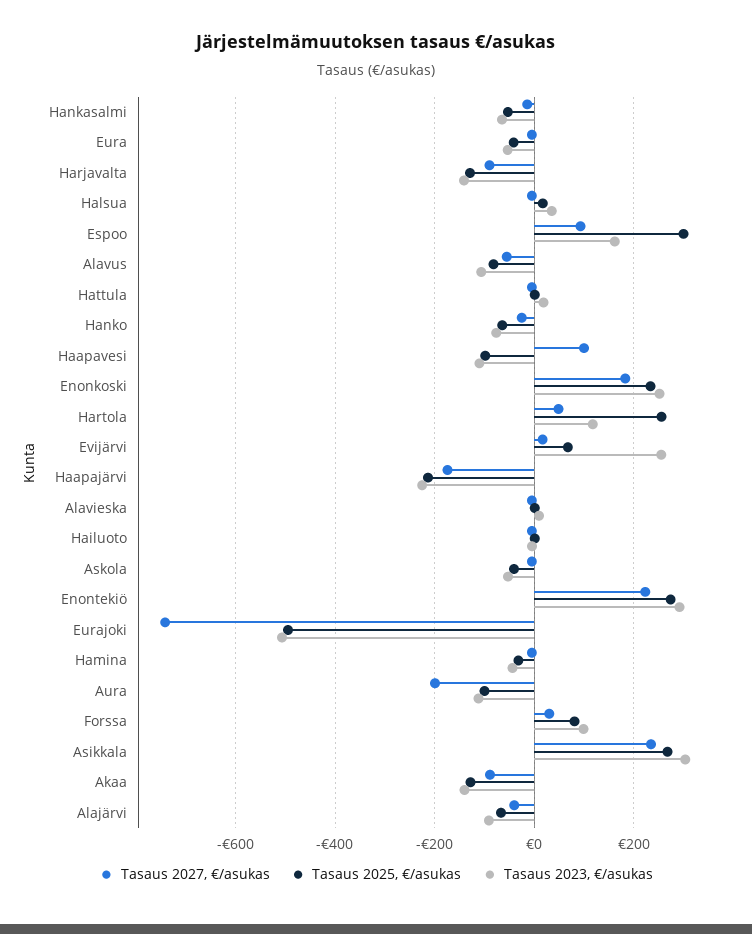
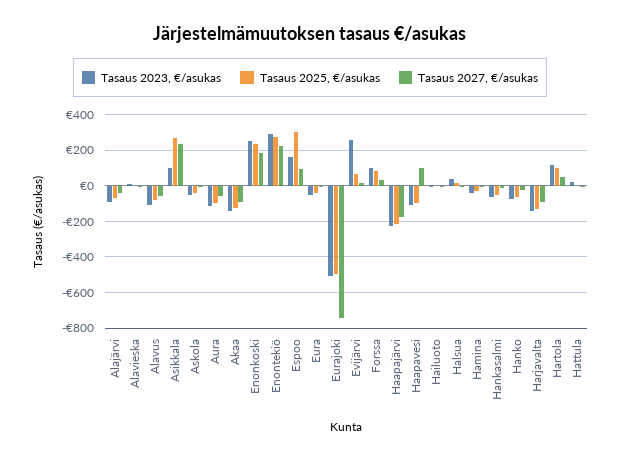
Tasaus 2025, €/asukas, Hartola: 260 -> 100
Tasaus 2027, €/asukas, Aura: -200 -> -50
Tasaus 2023, €/asukas, Asikkala: 300 -> 100

